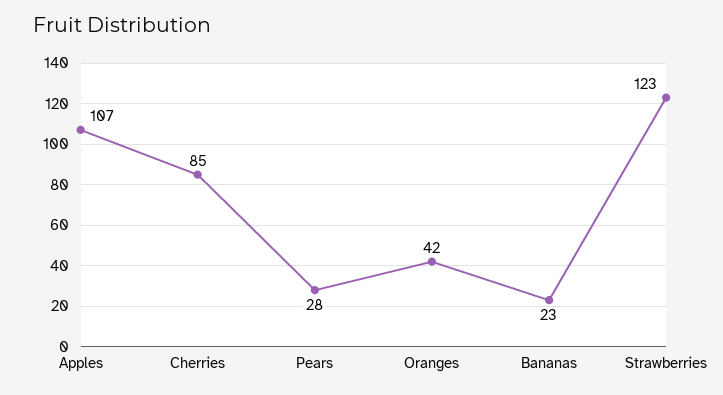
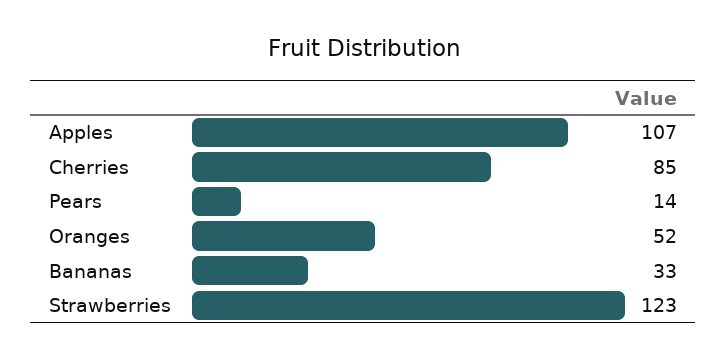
Pears: 28 -> 14
Oranges: 42 -> 52
Bananas: 23 -> 33

